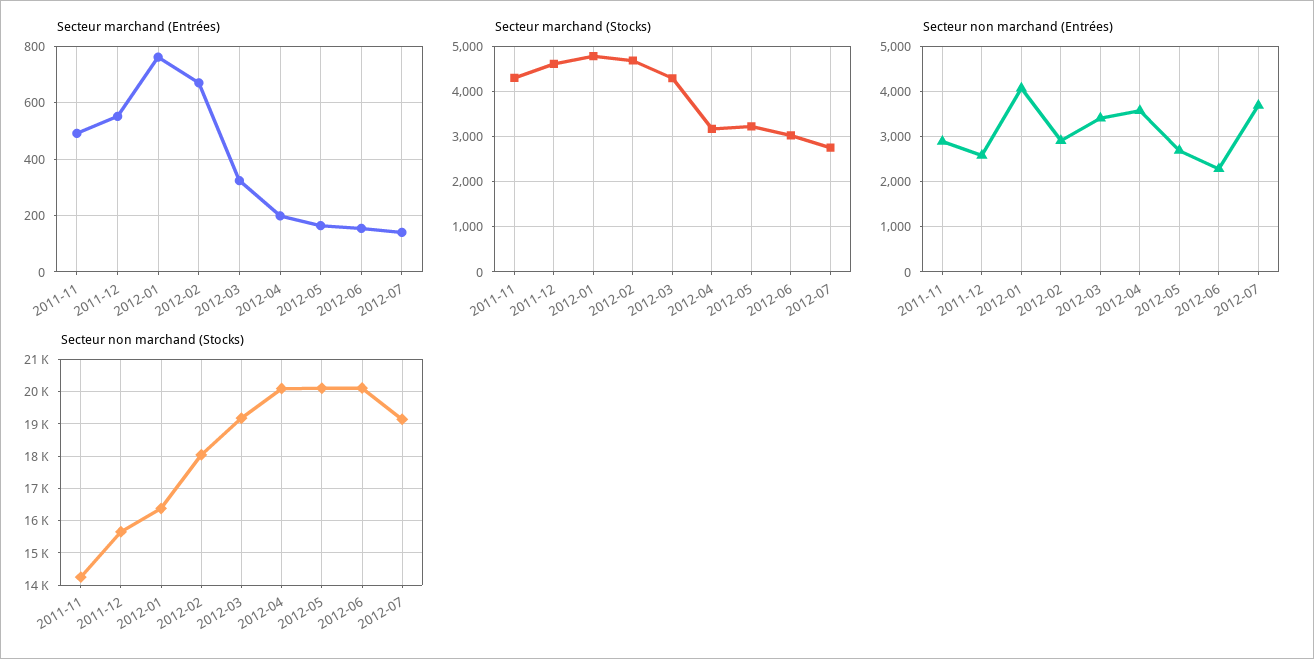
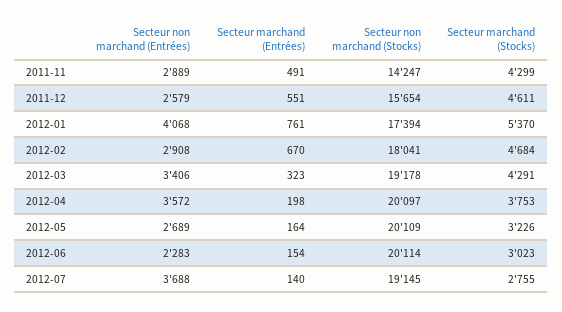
Secteur marchand (Stocks), 2012-01: 4800 -> 5370
Secteur marchand (Stocks), 2012-04: 3200 -> 3753
Secteur non marchand (Stocks), 2012-01: 16400 -> 17394

